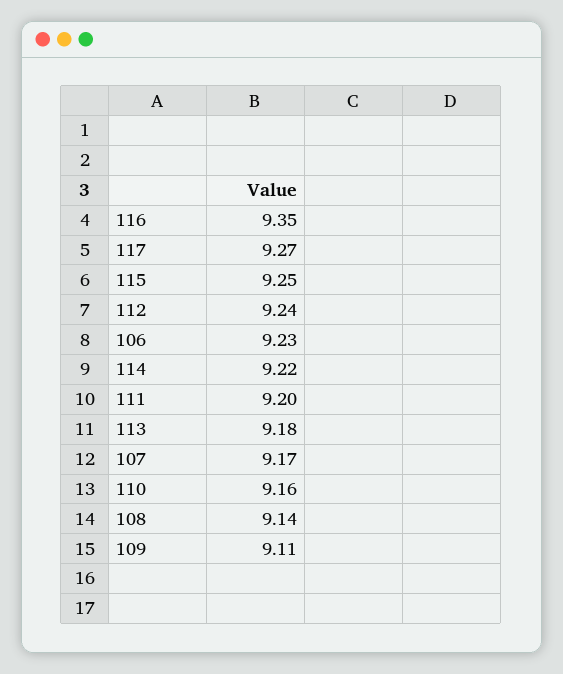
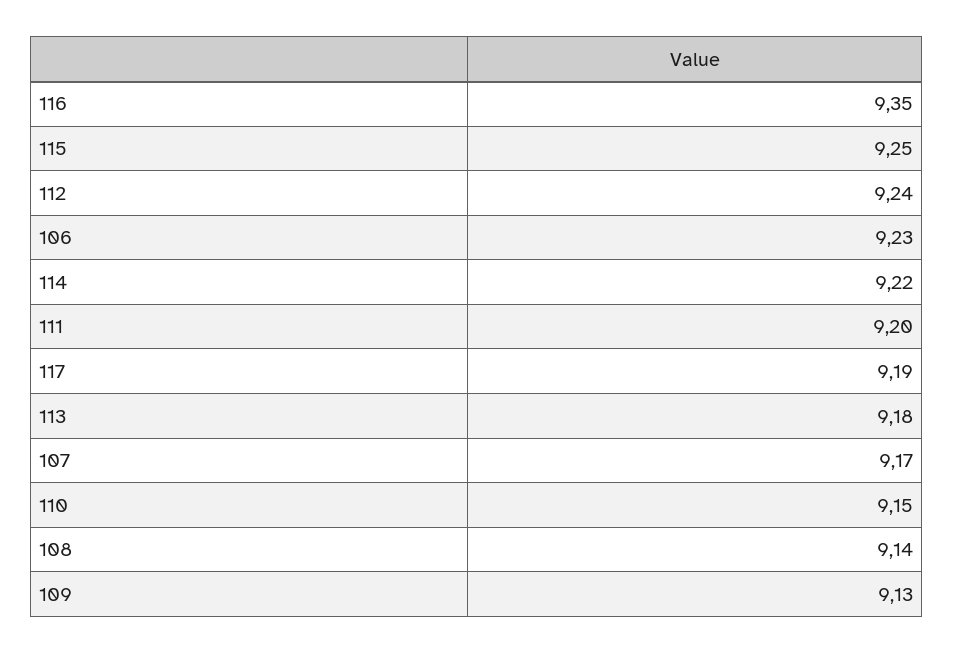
117: 9.27 -> 9.19
110: 9.16 -> 9.15
109: 9.11 -> 9.13

